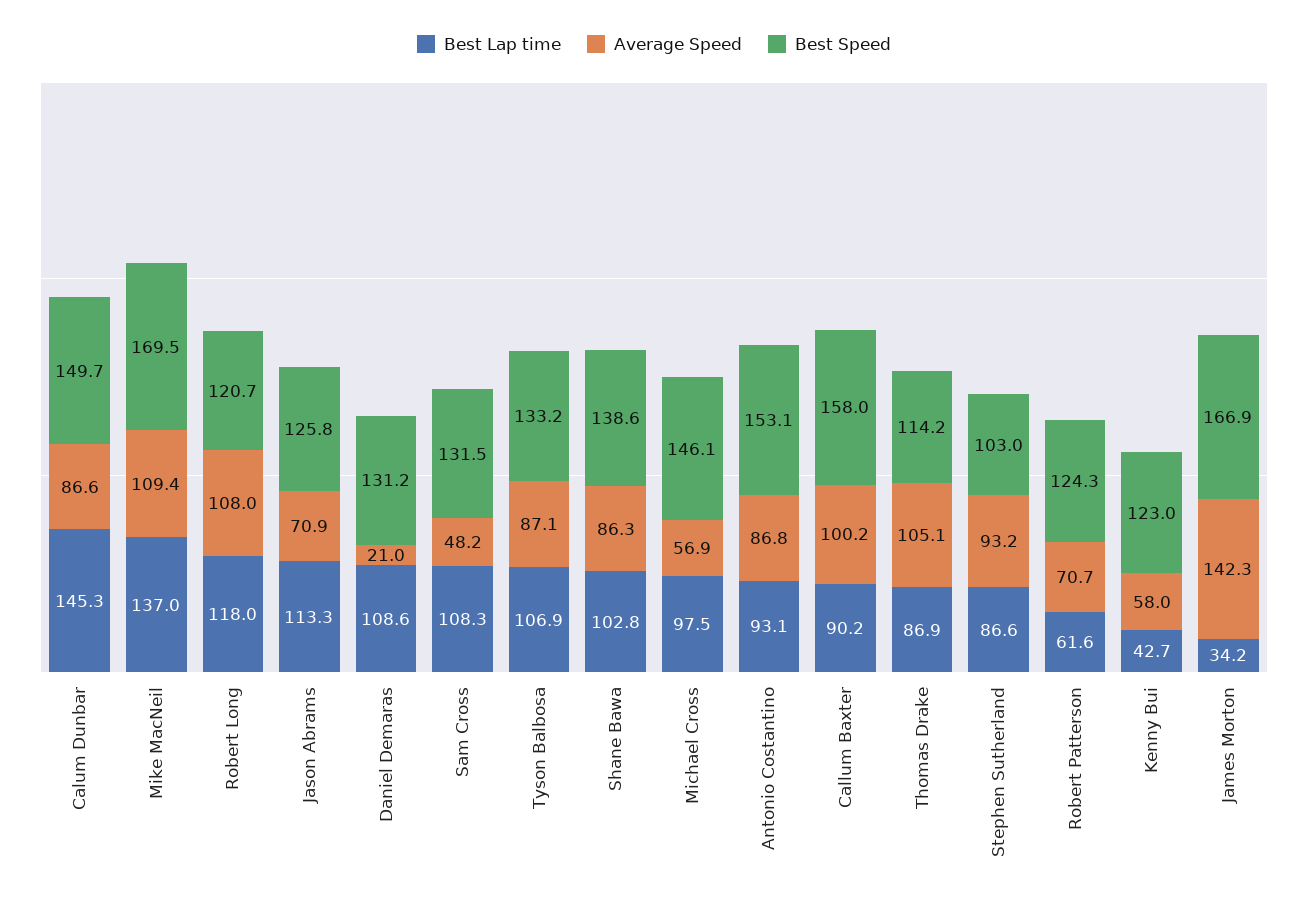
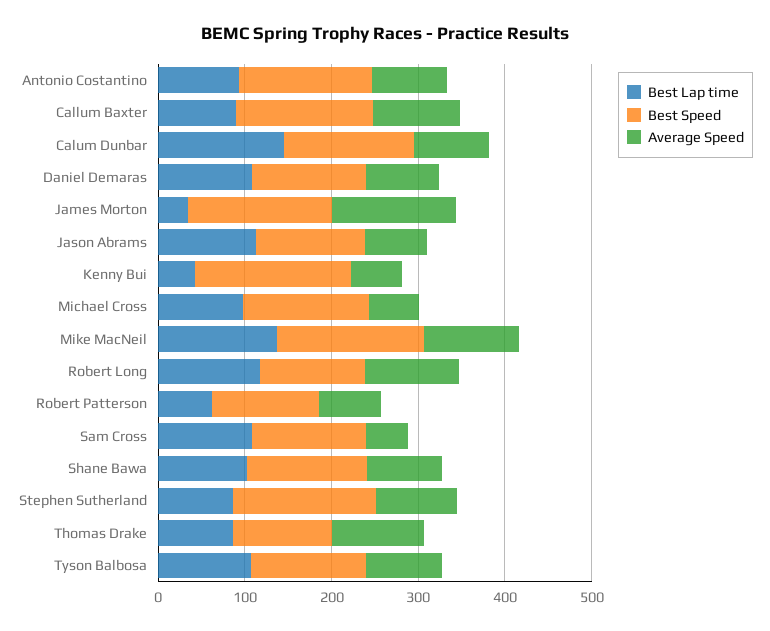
Average Speed, Daniel Demaras: 21 -> 80
Best Speed, Stephen Sutherland: 103 -> 160
Best Speed, Kenny Bui: 123 -> 180

